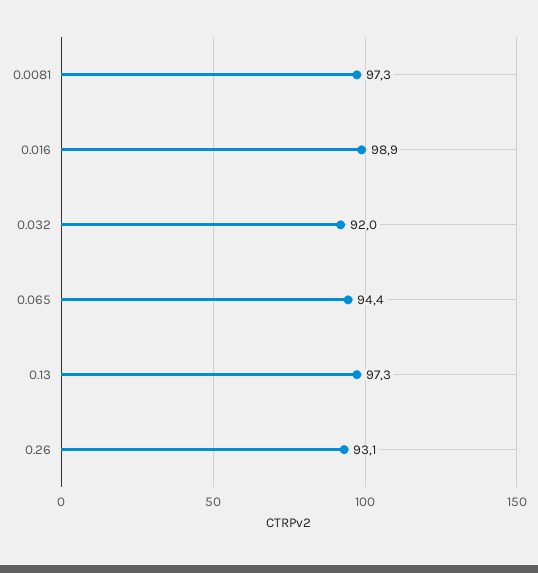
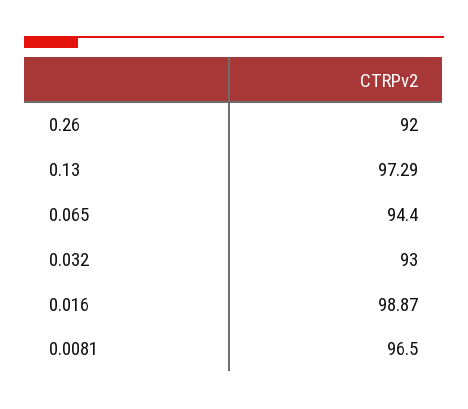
0.0081: 97.3 -> 96.5
0.032: 92 -> 93
0.26: 93.1 -> 92

